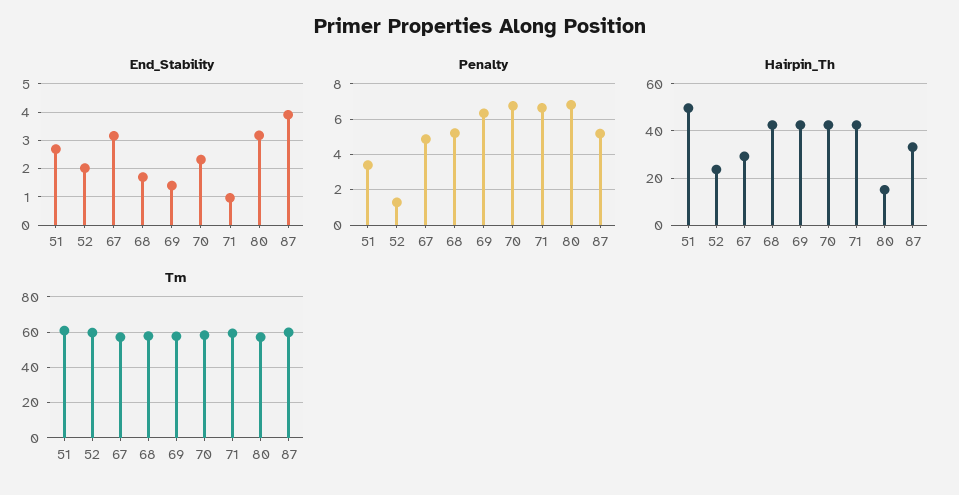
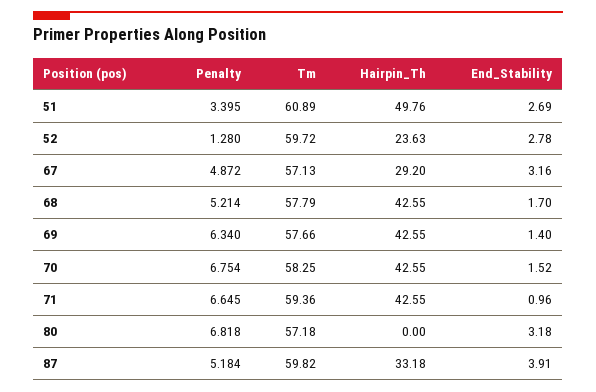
End_Stability, 52: 2 -> 2.78
End_Stability, 70: 2.25 -> 1.52
Hairpin_Th, 80: 15 -> 0

